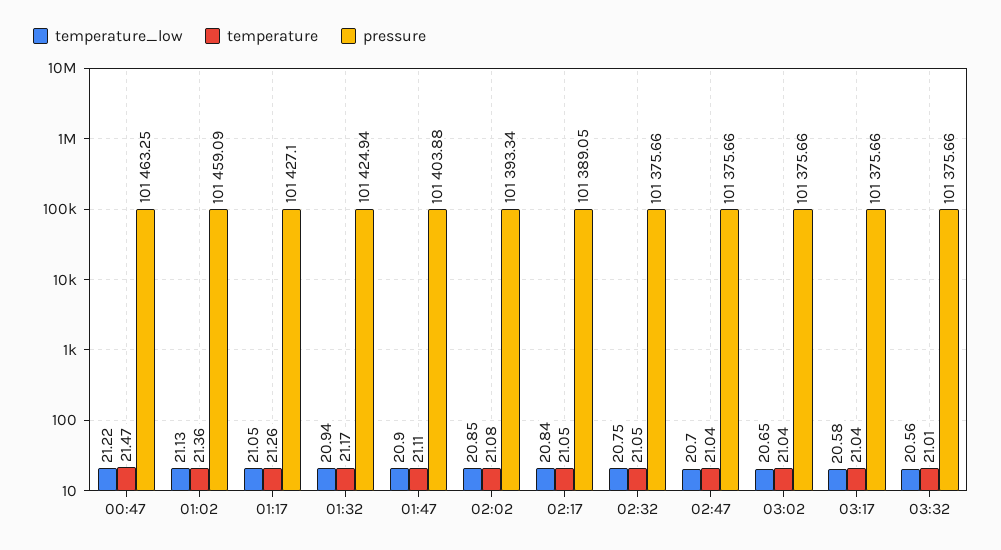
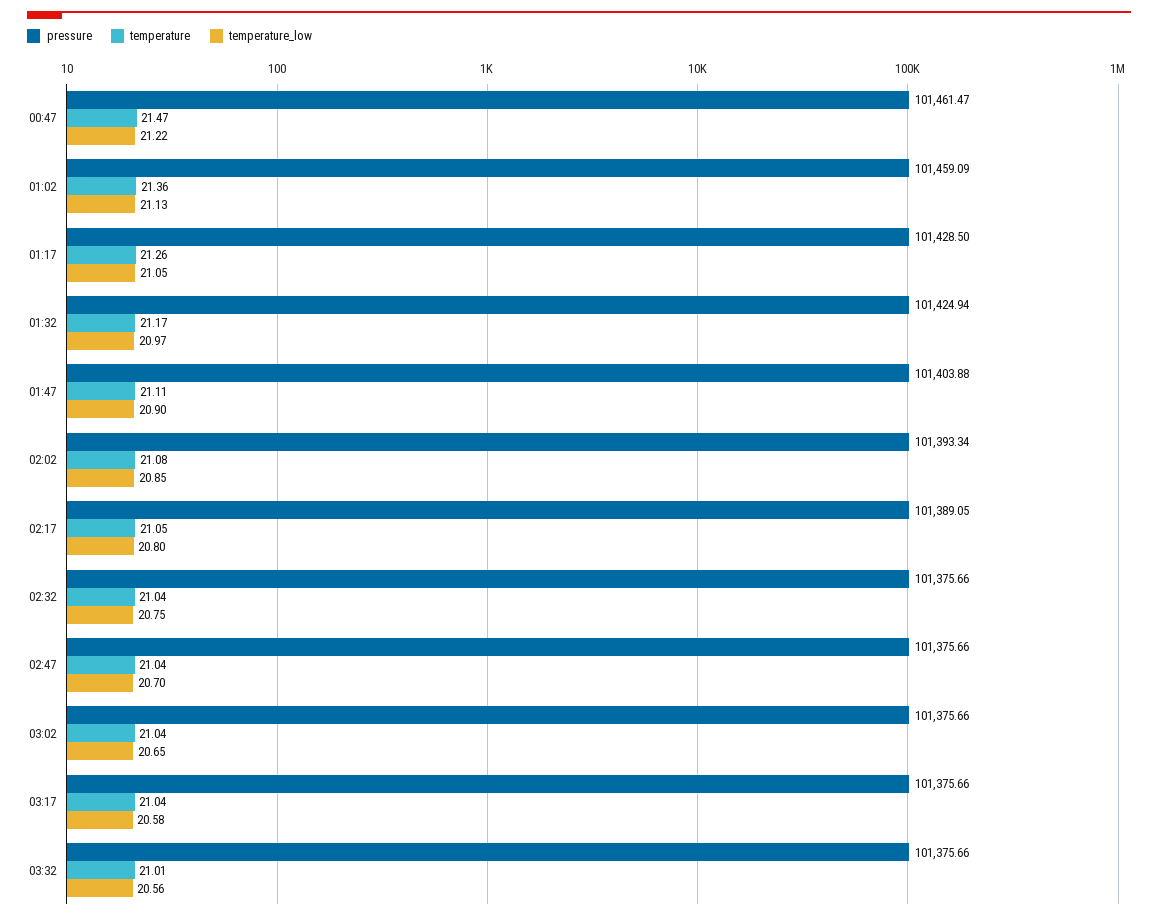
pressure, 00:47: 101463.25 -> 101461.47
pressure, 01:17: 101427.1 -> 101428.5
temperature_low, 01:32: 20.94 -> 20.97
temperature_low, 02:17: 20.84 -> 20.8
temperature, 02:32: 21.05 -> 21.04

